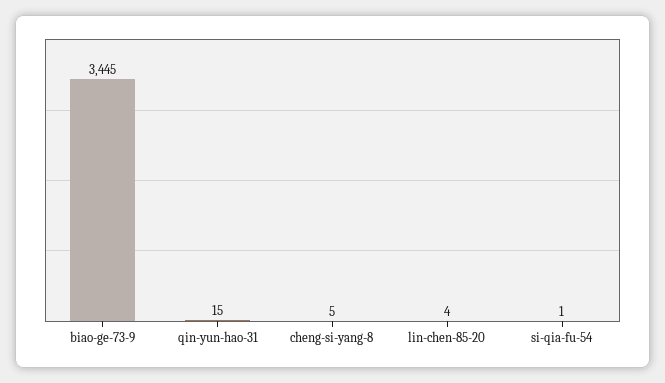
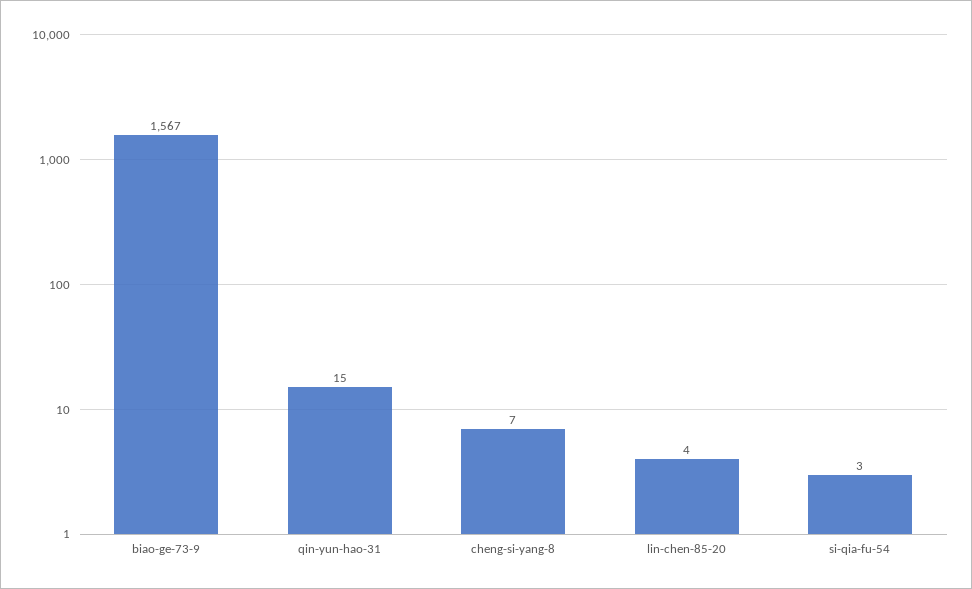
biao-ge-73-9: 3445 -> 1567
cheng-si-yang-8: 5 -> 7
si-qia-fu-54: 1 -> 3

